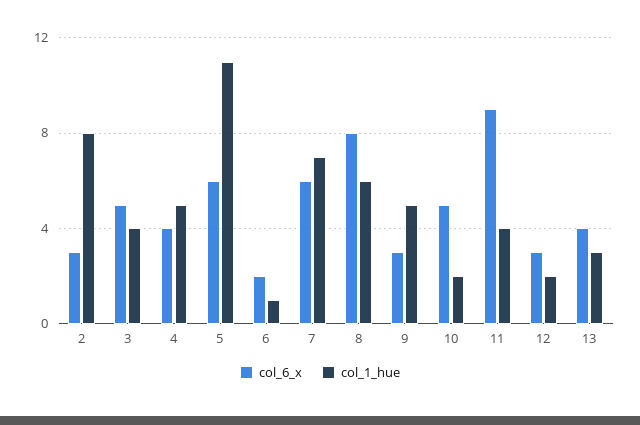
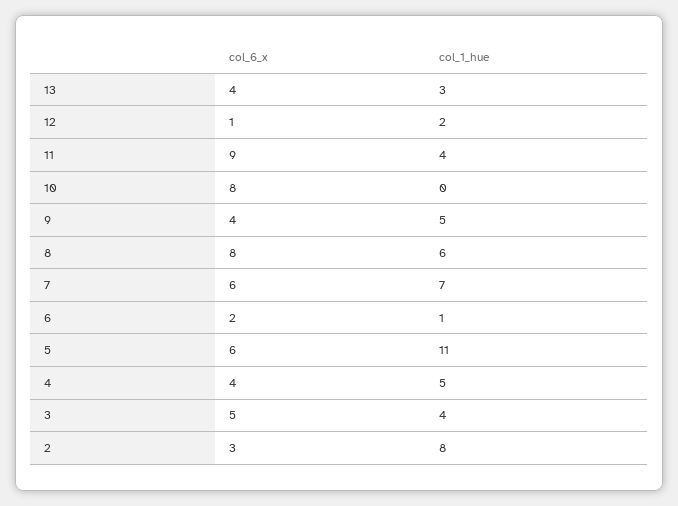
col_6_x, 9: 3 -> 4
col_6_x, 10: 5 -> 8
col_1_hue, 10: 2 -> 0
col_6_x, 12: 3 -> 1

